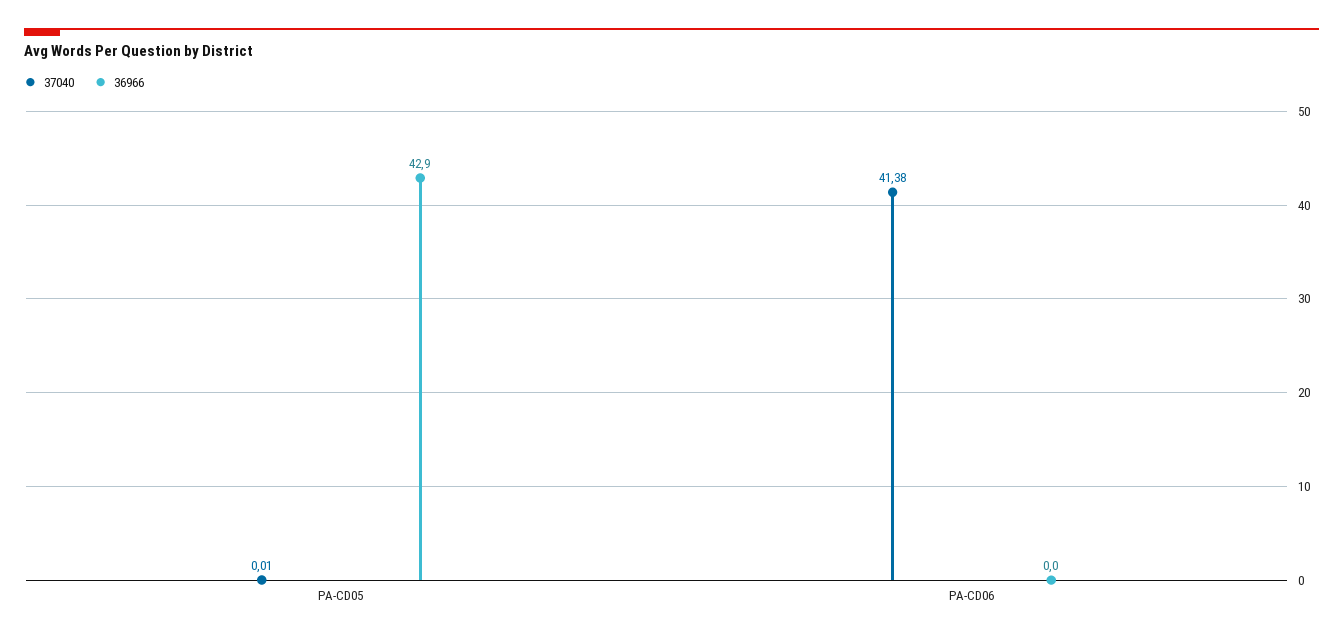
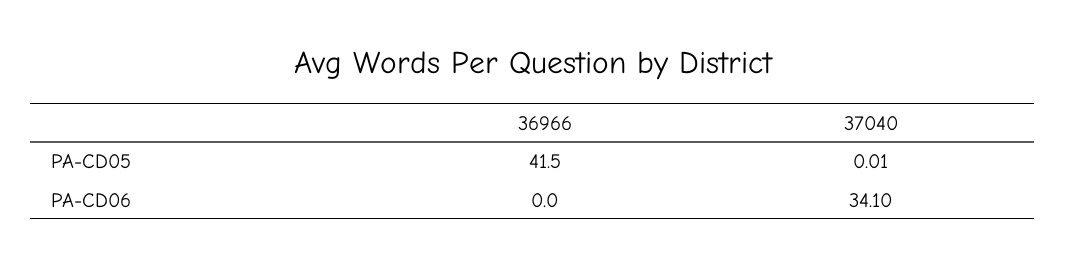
36966, PA-CD05: 42.9 -> 41.5
37040, PA-CD06: 41.38 -> 34.1

